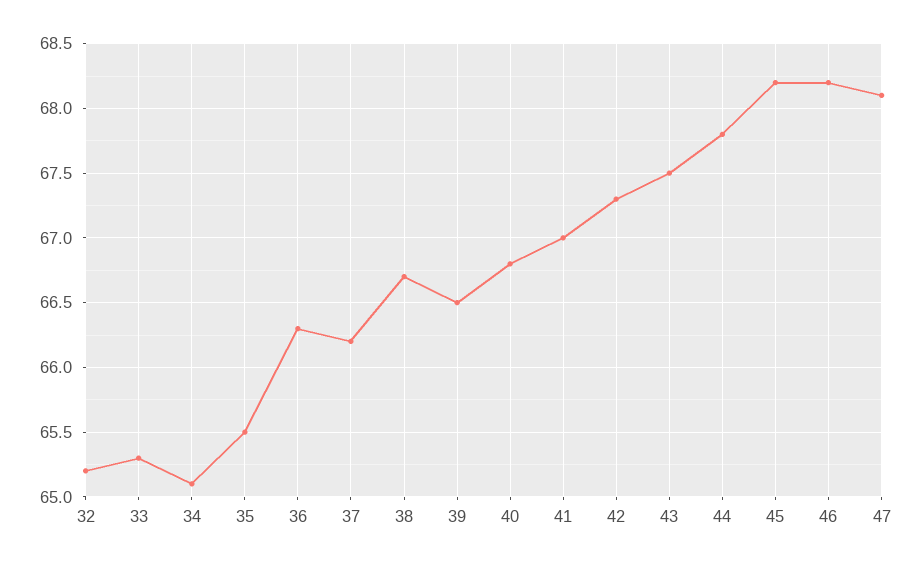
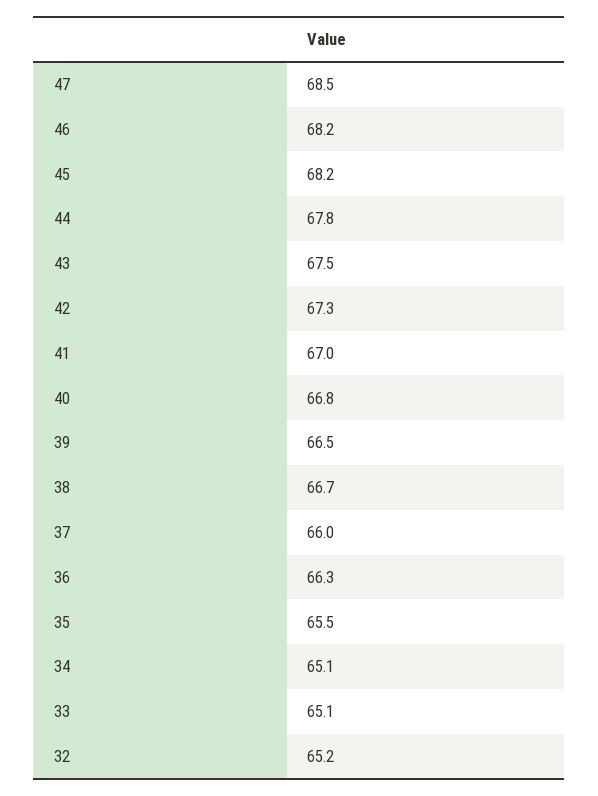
33: 65.3 -> 65.1
37: 66.2 -> 66
47: 68.1 -> 68.5

